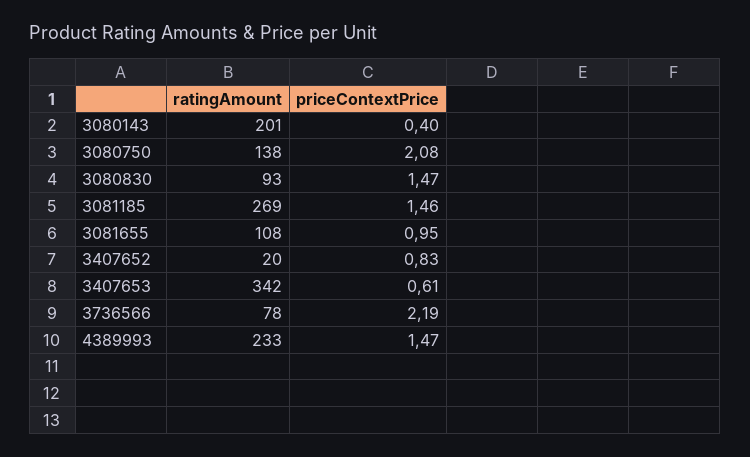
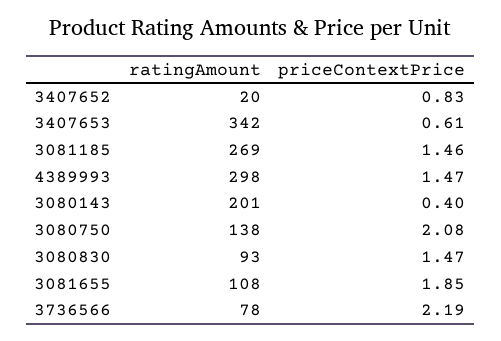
priceContextPrice, 3081655: 0.95 -> 1.85
ratingAmount, 4389993: 233 -> 298

